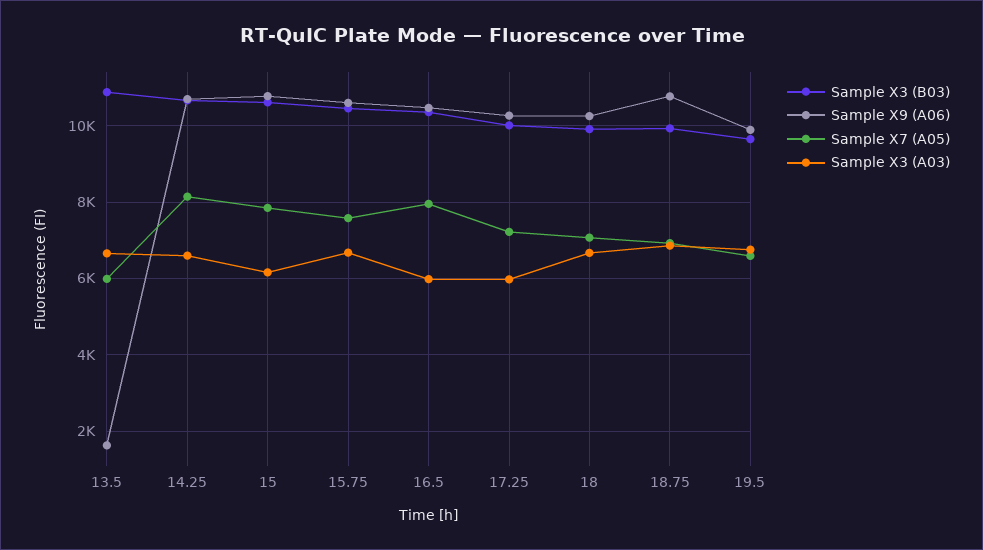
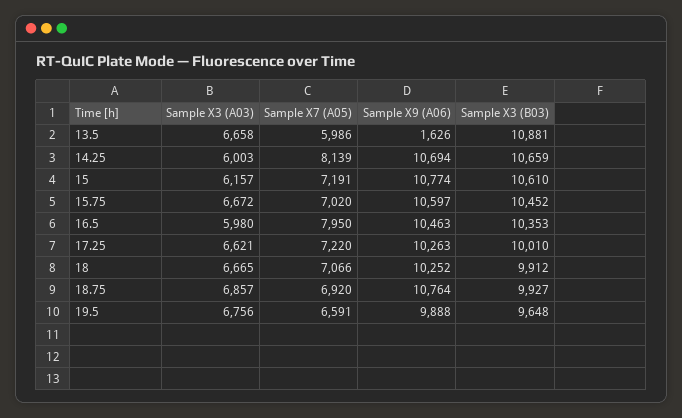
Sample X3 (A03), 14.25: 6600 -> 6003
Sample X7 (A05), 15: 7800 -> 7191
Sample X7 (A05), 15.75: 7600 -> 7020
Sample X3 (A03), 17.25: 6000 -> 6621

